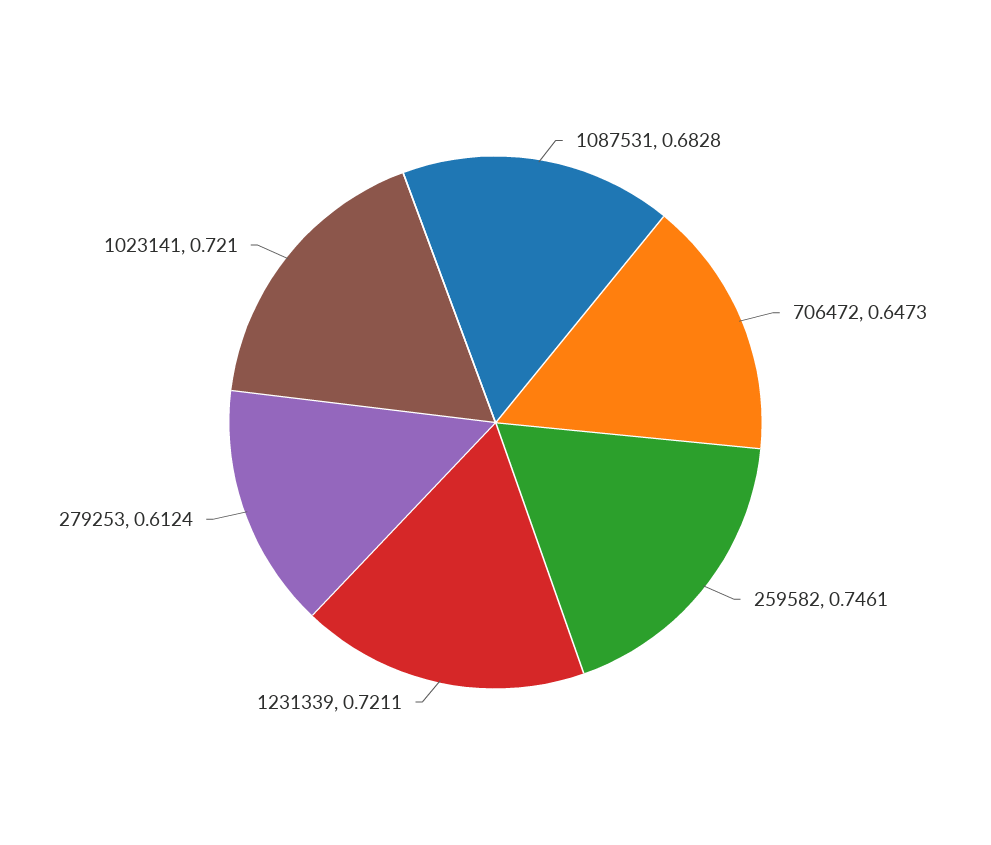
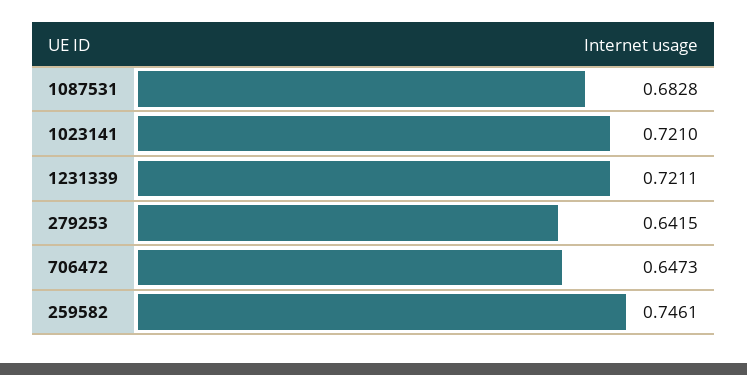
279253: 0.6124 -> 0.6415

